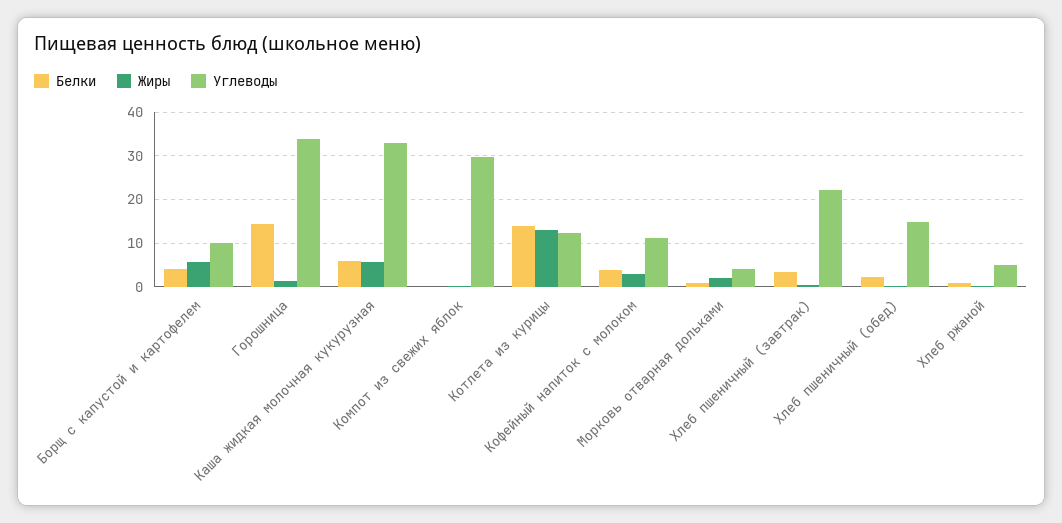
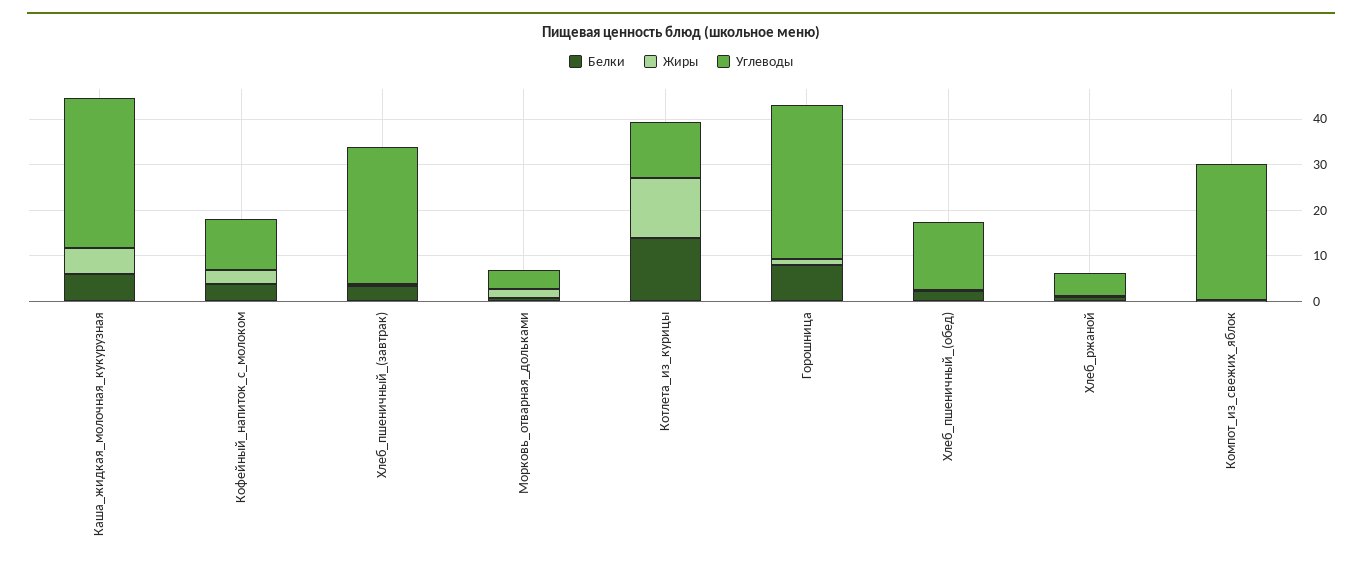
Белки, Борщ с капустой и картофелем: 4 -> none
Жиры, Борщ с капустой и картофелем: 6 -> none
Углеводы, Борщ с капустой и картофелем: 10 -> none
Белки, Горошница: 14 -> 8
Углеводы, Хлеб пшеничный (завтрак): 22 -> 30

